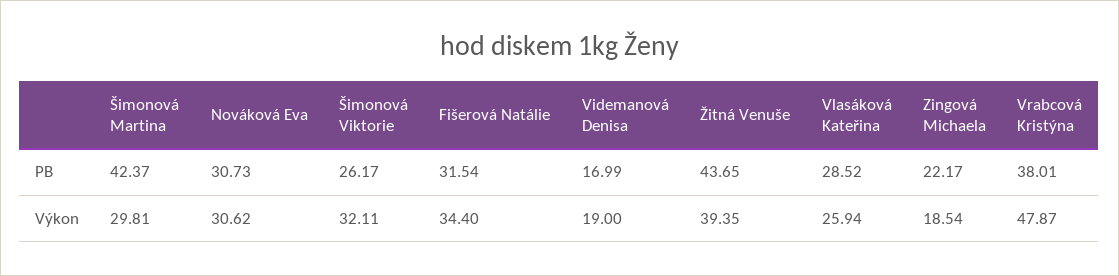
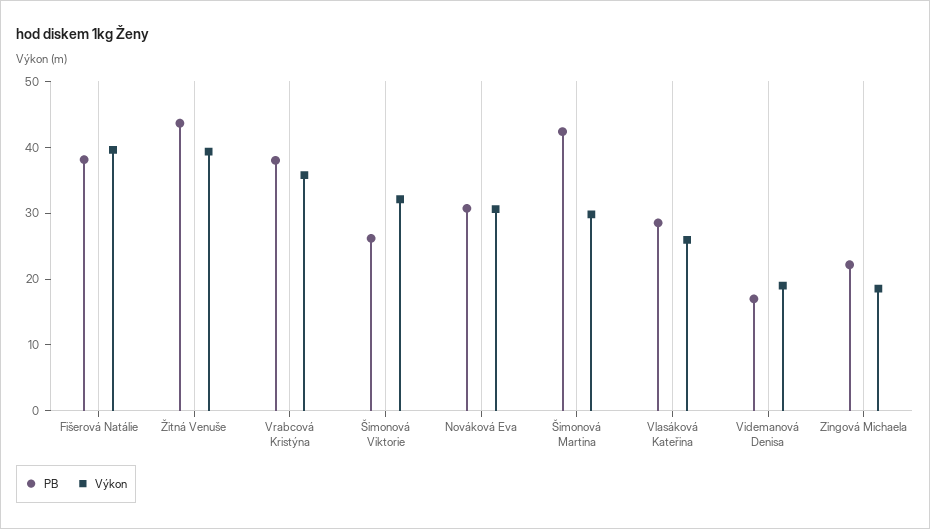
PB, Fišerová Natálie: 31.54 -> 38
Výkon, Fišerová Natálie: 34.4 -> 40
Výkon, Vrabcová Kristýna: 47.87 -> 36

